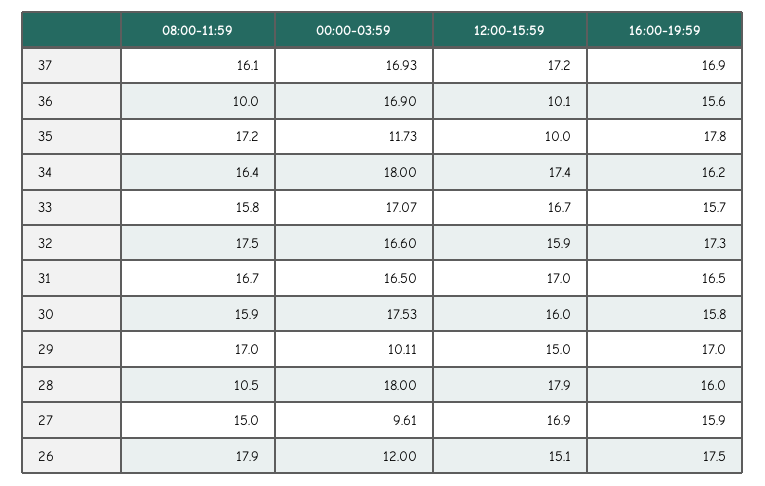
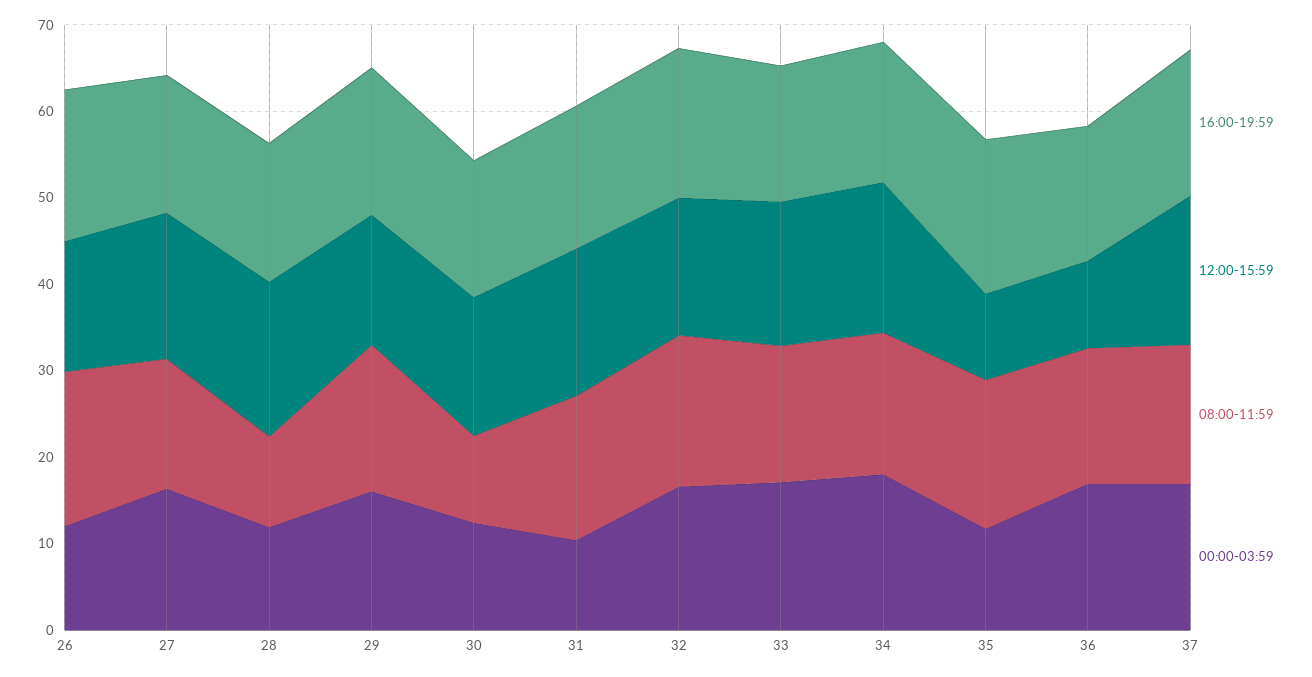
08:00-11:59, 36: 10 -> 16
00:00-03:59, 31: 16.5 -> 10
08:00-11:59, 30: 15.9 -> 10
00:00-03:59, 30: 17.53 -> 12
00:00-03:59, 29: 10.11 -> 16
00:00-03:59, 28: 18 -> 12
00:00-03:59, 27: 9.61 -> 16

